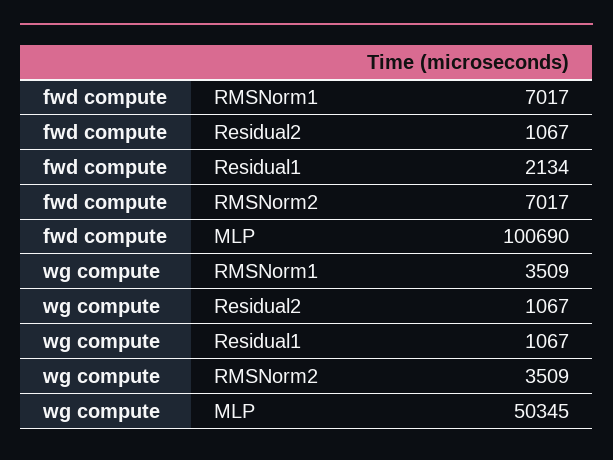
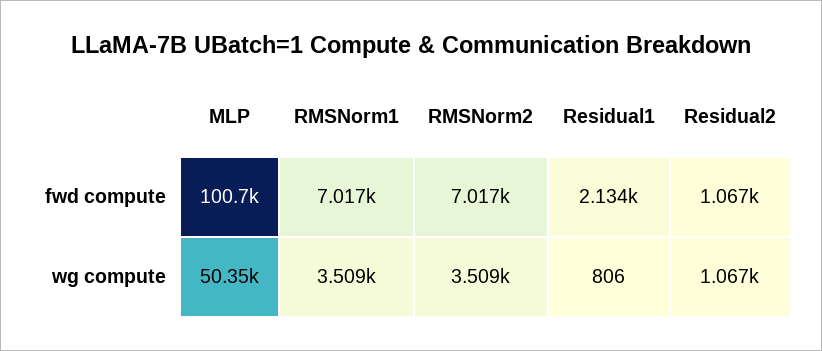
wg compute, Residual1: 1067 -> 806

